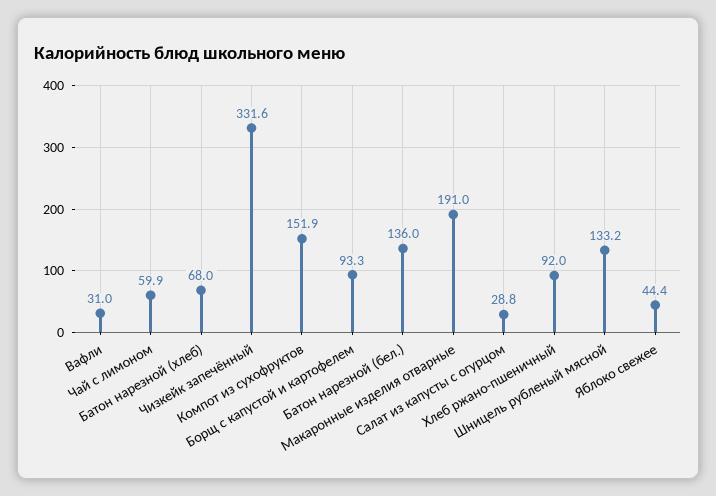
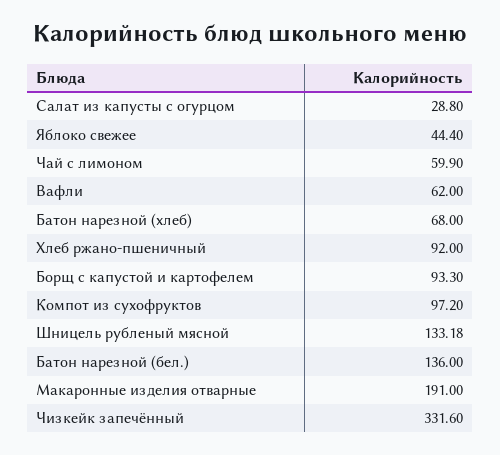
Вафли: 31 -> 62
Компот из сухофруктов: 151.9 -> 97.2

